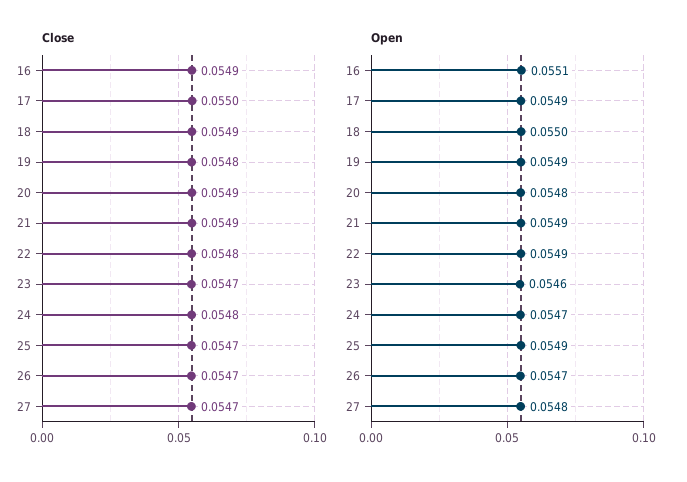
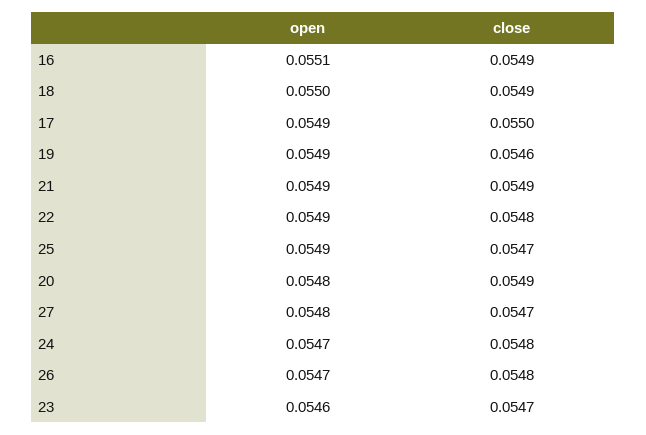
Close, 19: 0.0548 -> 0.0546
Close, 26: 0.0547 -> 0.0548

